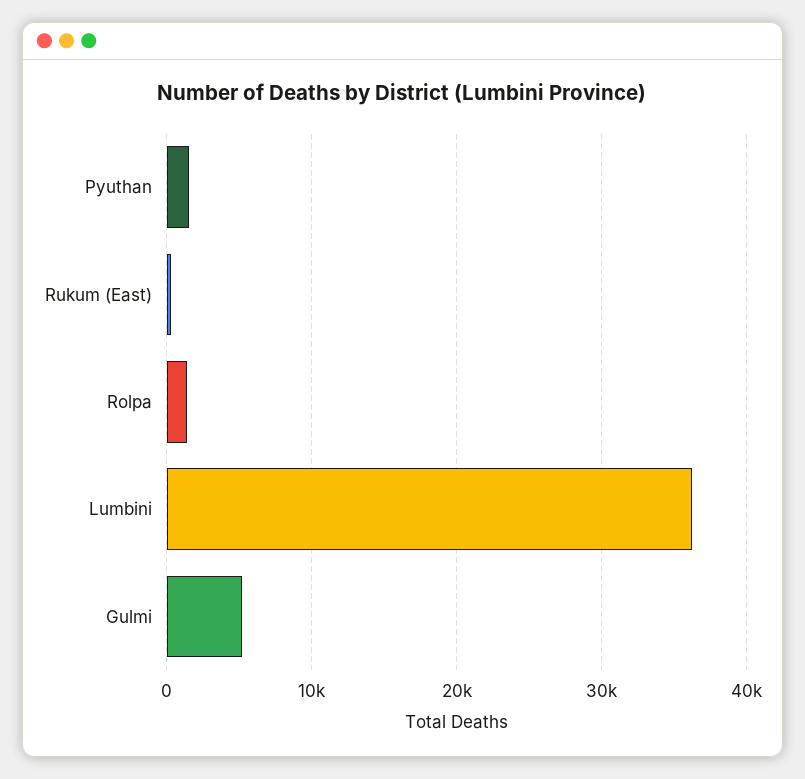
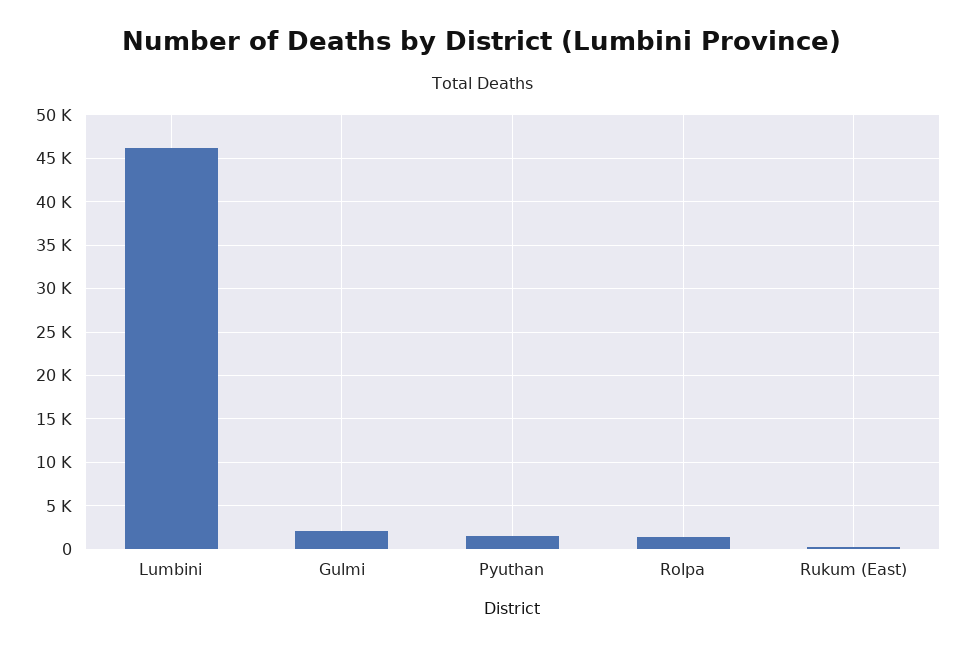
Lumbini: 36000 -> 46000
Gulmi: 5000 -> 2000

